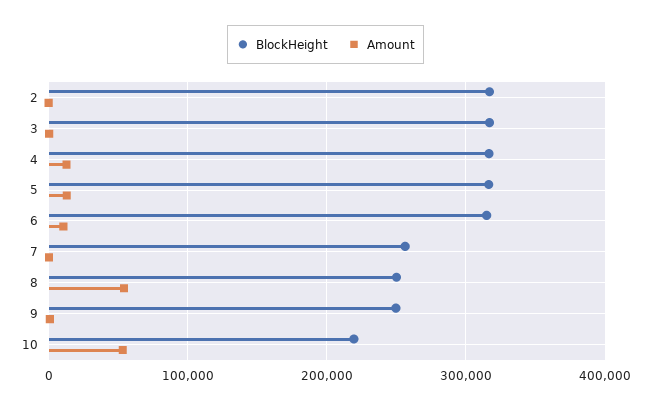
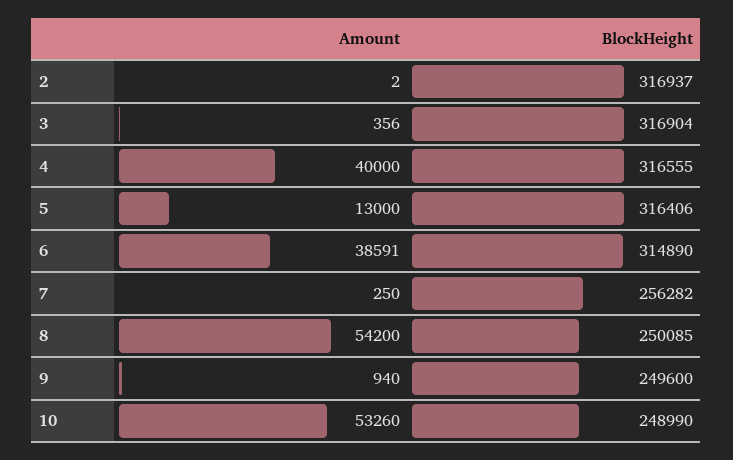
Amount, 4: 10000 -> 40000
Amount, 6: 10000 -> 38591
BlockHeight, 10: 220000 -> 248990

